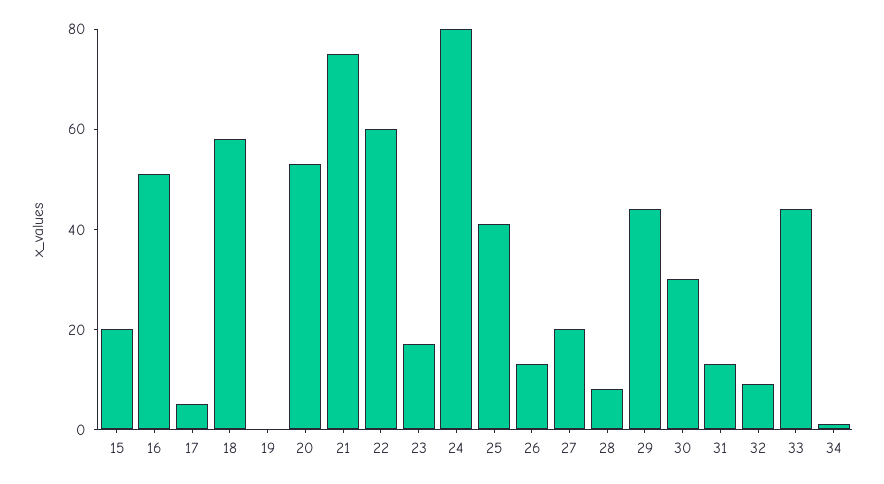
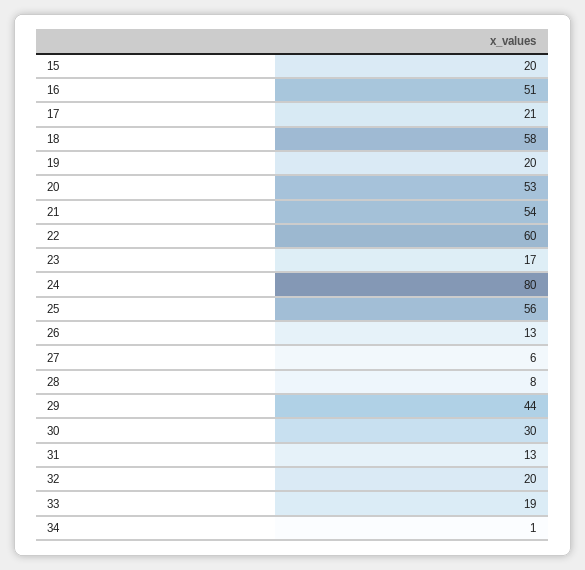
17: 5 -> 21
19: 0 -> 20
21: 75 -> 54
25: 40 -> 56
27: 20 -> 6
32: 10 -> 20
33: 45 -> 19

